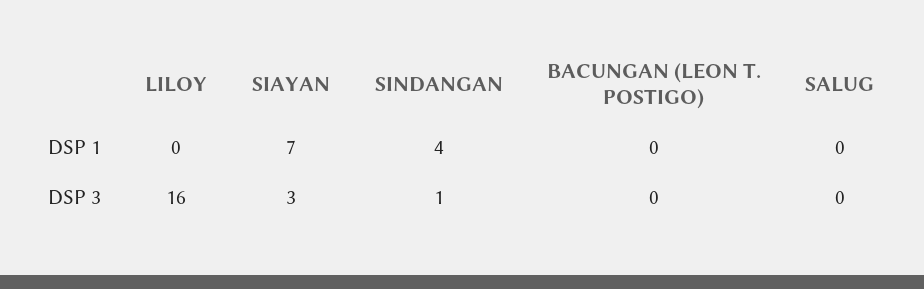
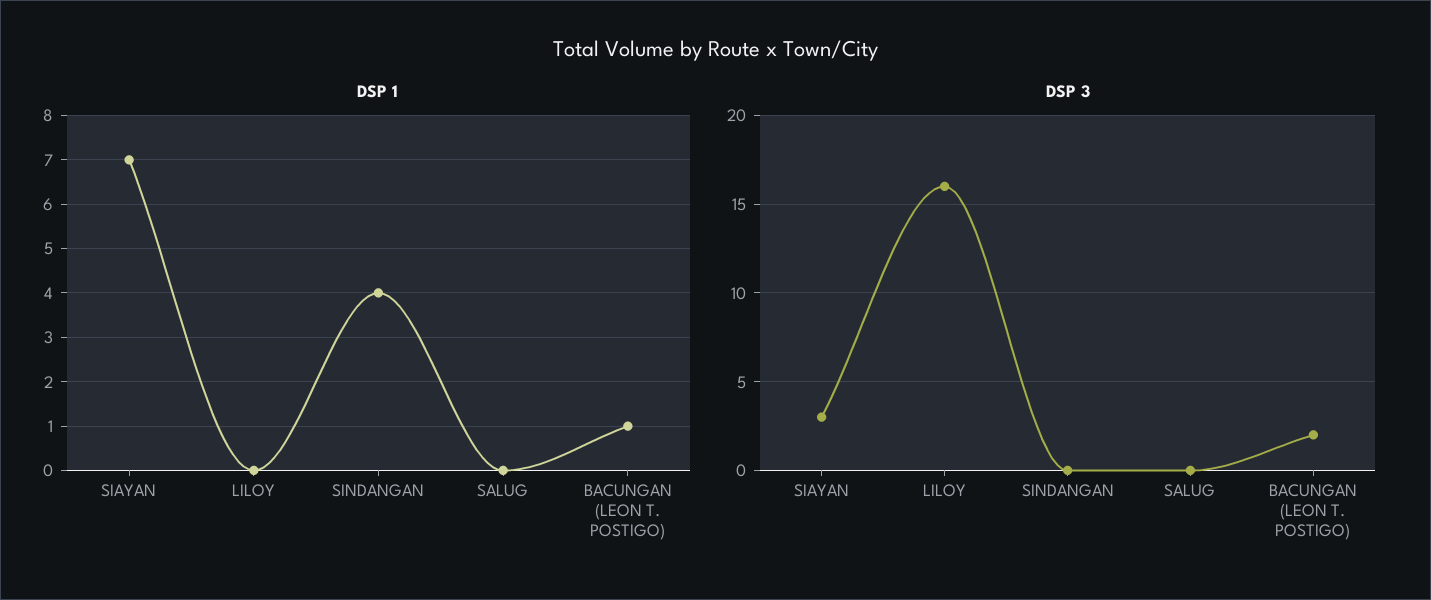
DSP 1, BACUNGAN (LEON T. POSTIGO): 0 -> 1
DSP 3, SINDANGAN: 1 -> 0
DSP 3, BACUNGAN (LEON T. POSTIGO): 0 -> 2

